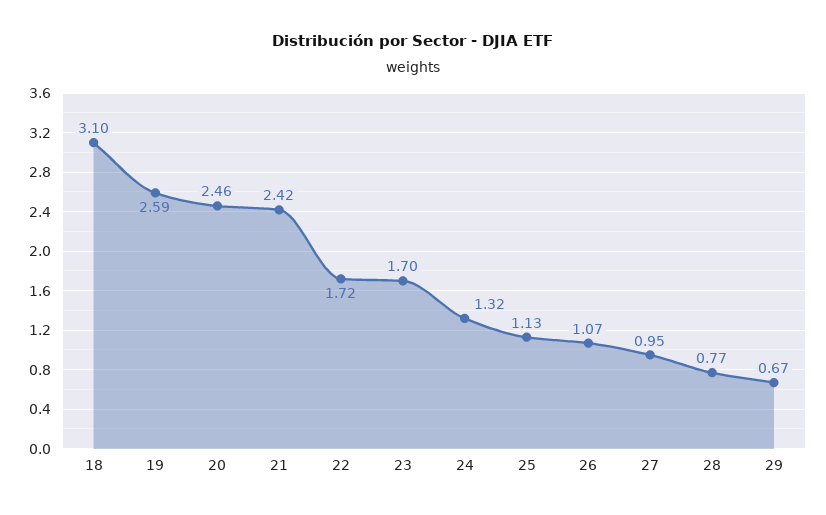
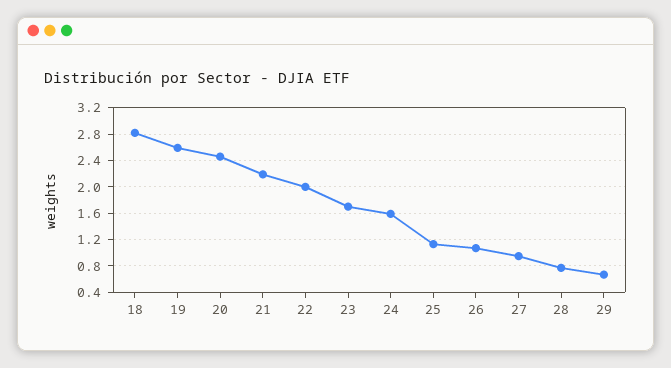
18: 3.1 -> 2.8
21: 2.42 -> 2.2
22: 1.72 -> 2
24: 1.32 -> 1.6

